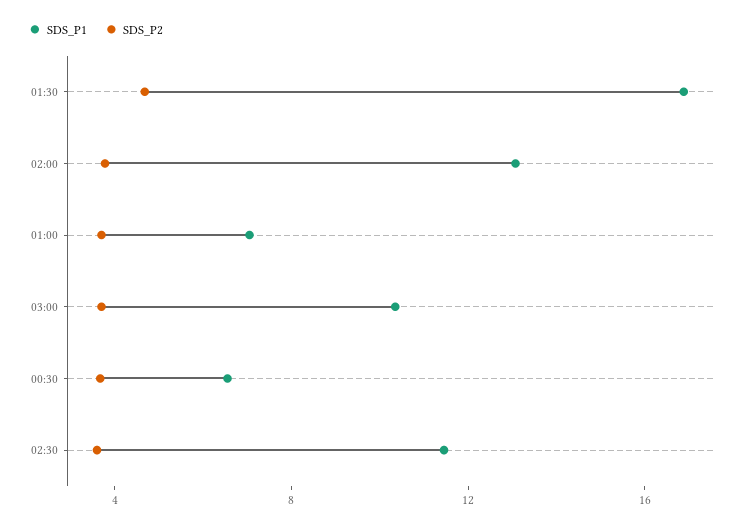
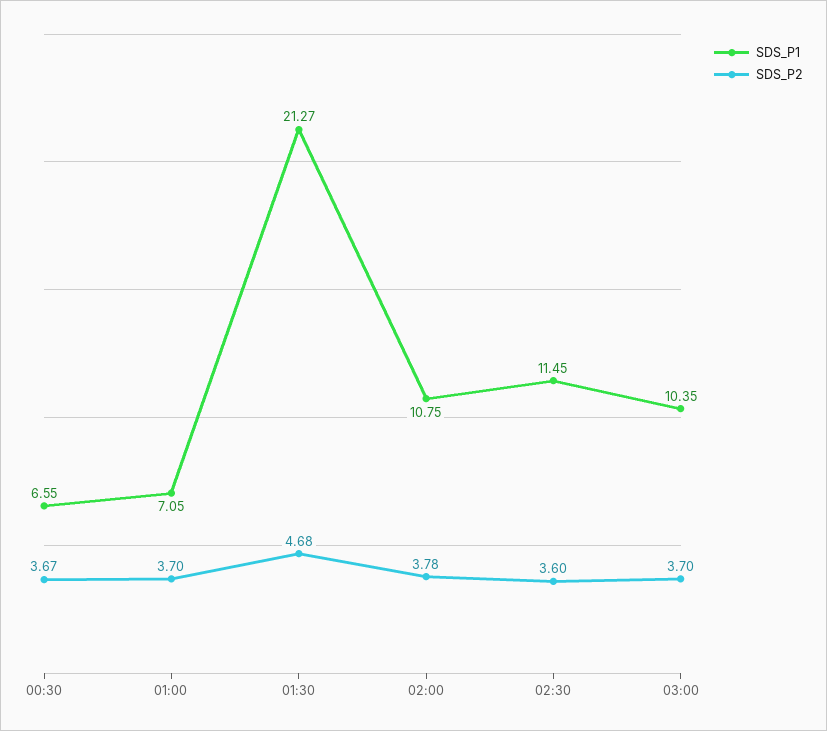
SDS_P1, 01:30: 17 -> 21.27
SDS_P1, 02:00: 13 -> 10.75

